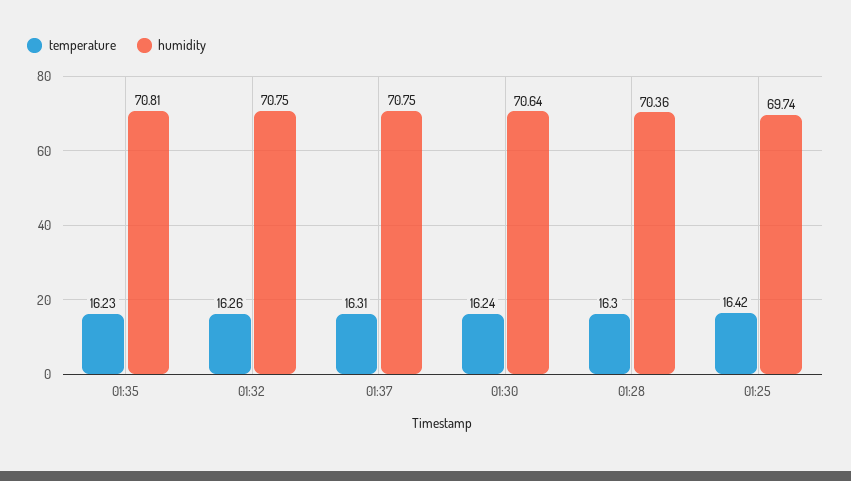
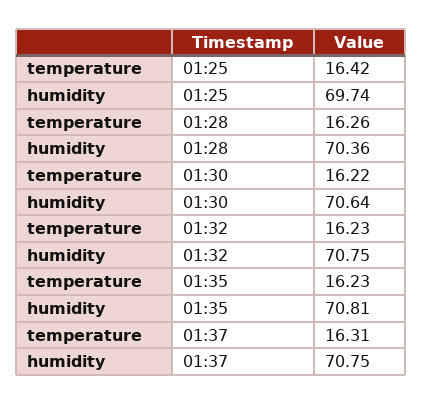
temperature, 01:32: 16.26 -> 16.23
temperature, 01:30: 16.24 -> 16.22
temperature, 01:28: 16.3 -> 16.26

